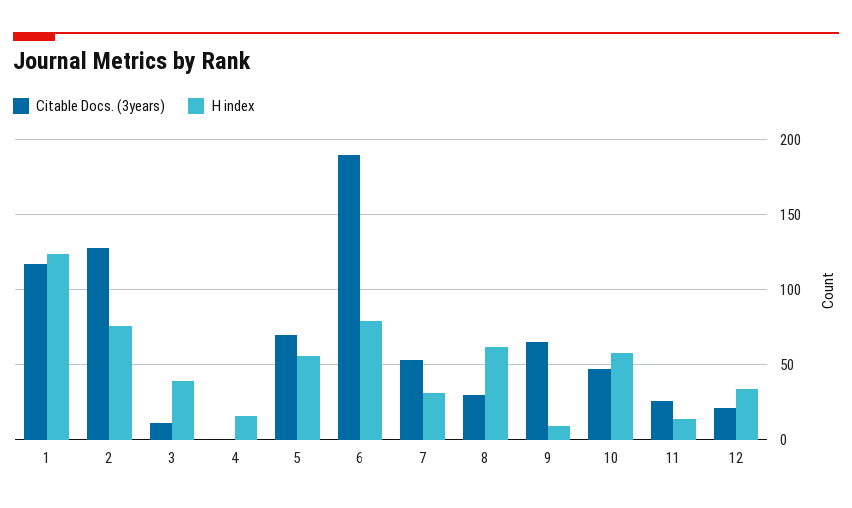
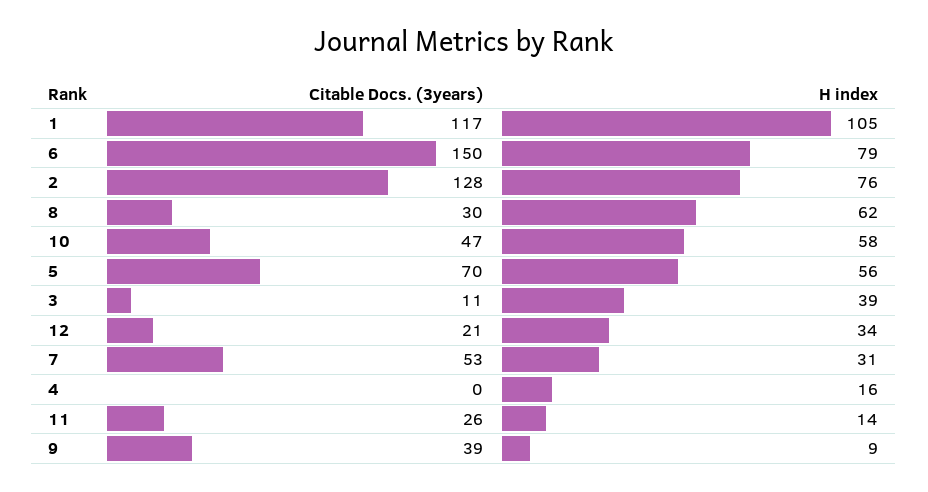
H index, 1: 125 -> 105
Citable Docs. (3years), 6: 190 -> 150
Citable Docs. (3years), 9: 65 -> 39

